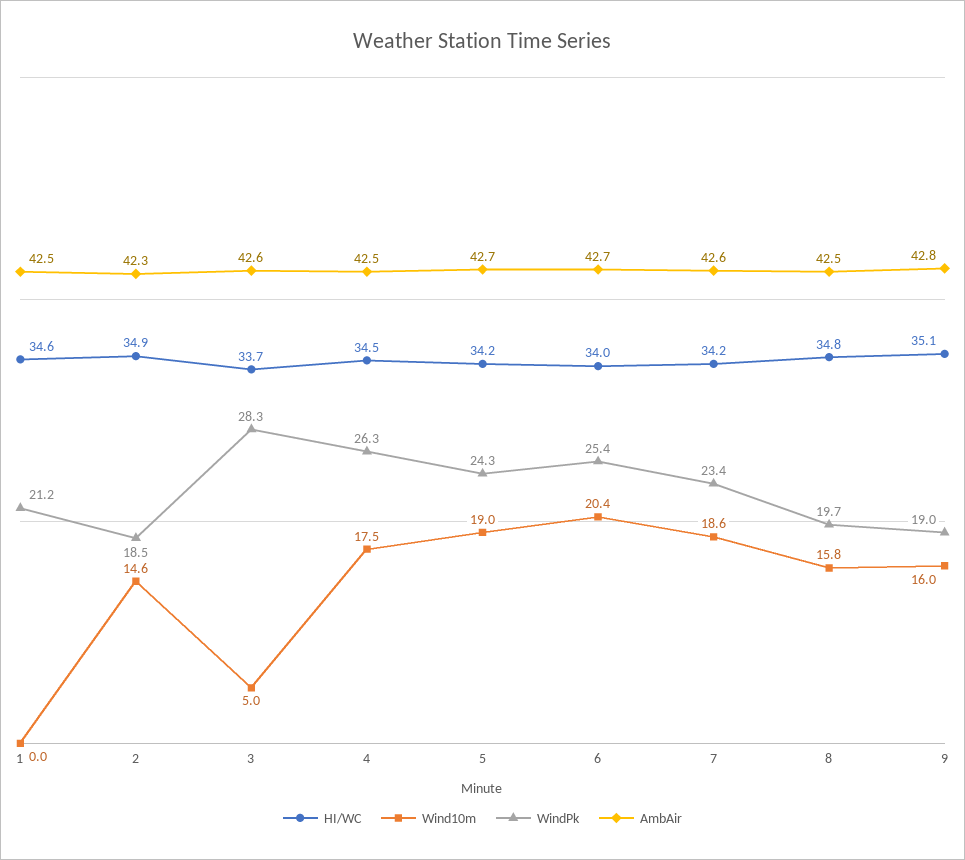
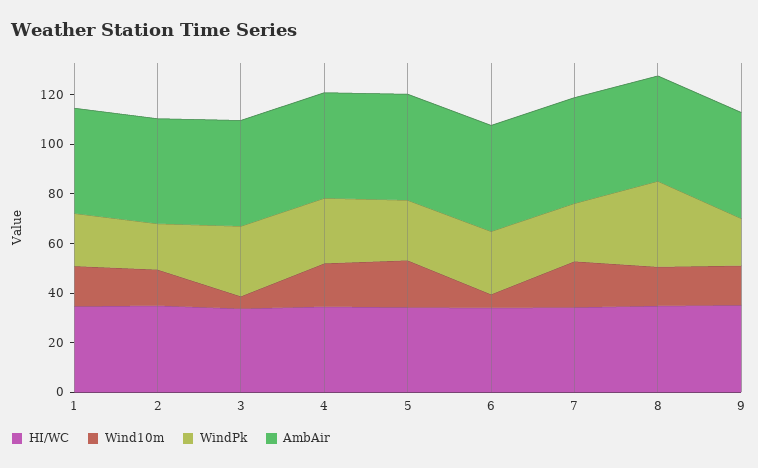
Wind10m, 1: 0 -> 15
Wind10m, 6: 20.4 -> 5
WindPk, 8: 19.7 -> 35

